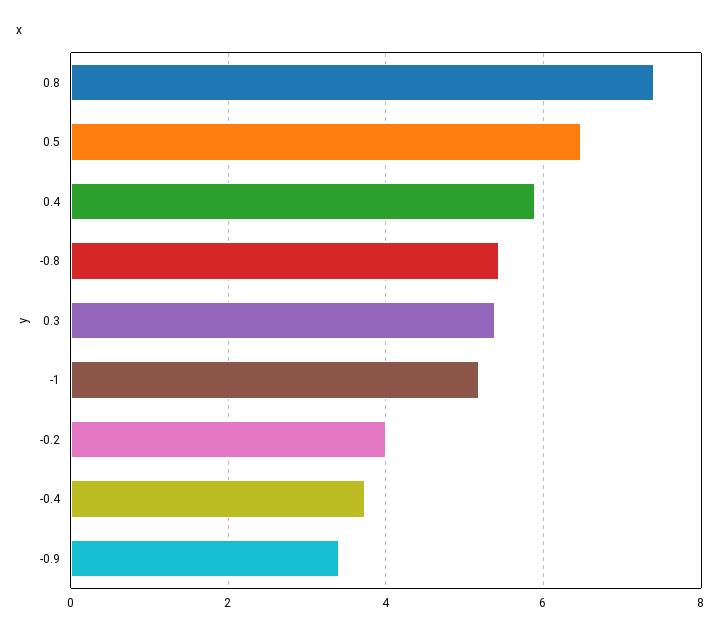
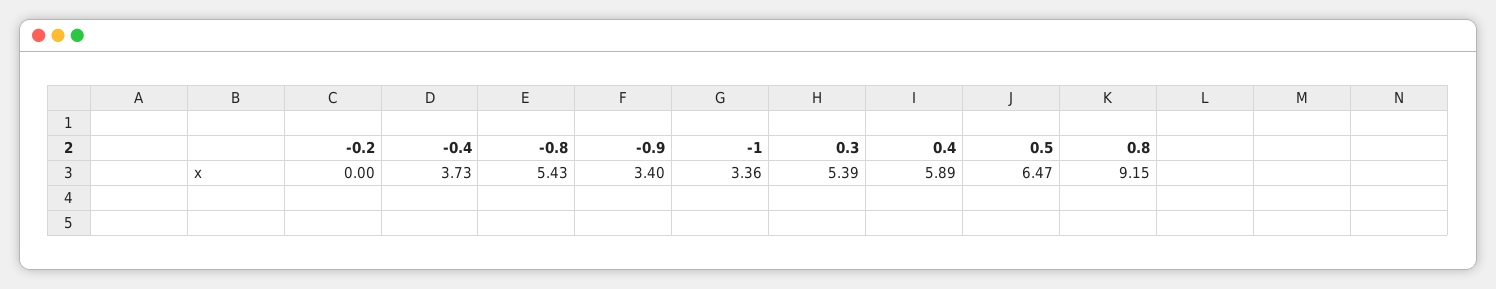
0.8: 7.4 -> 9.15
-1: 5.2 -> 3.36
-0.2: 4 -> 0

